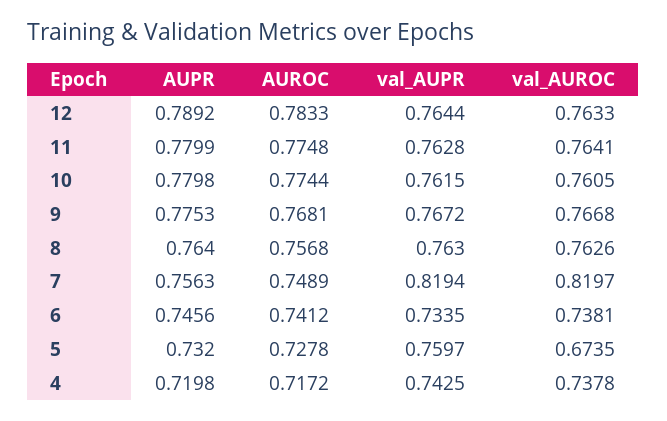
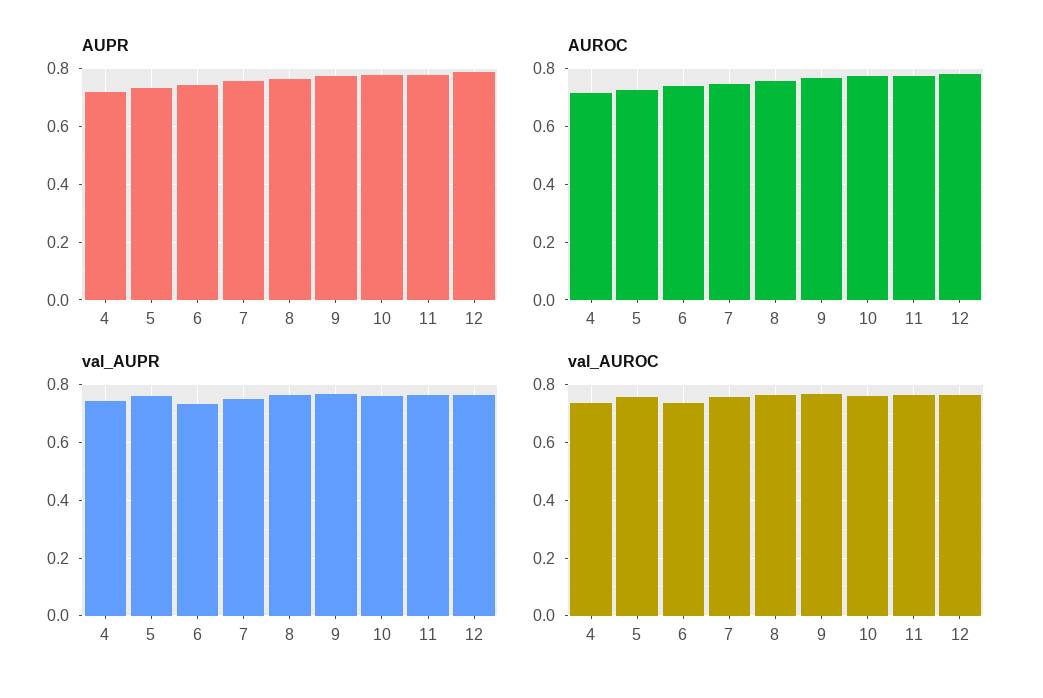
val_AUPR, 7: 0.8194 -> 0.75
val_AUROC, 7: 0.8197 -> 0.75
val_AUROC, 5: 0.6735 -> 0.75

